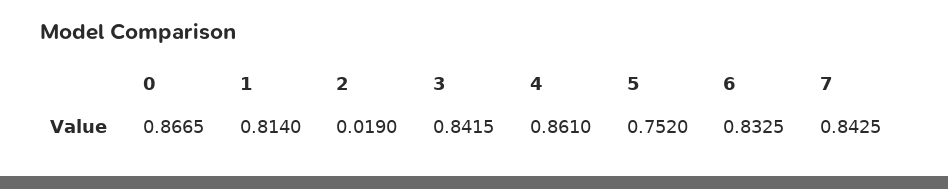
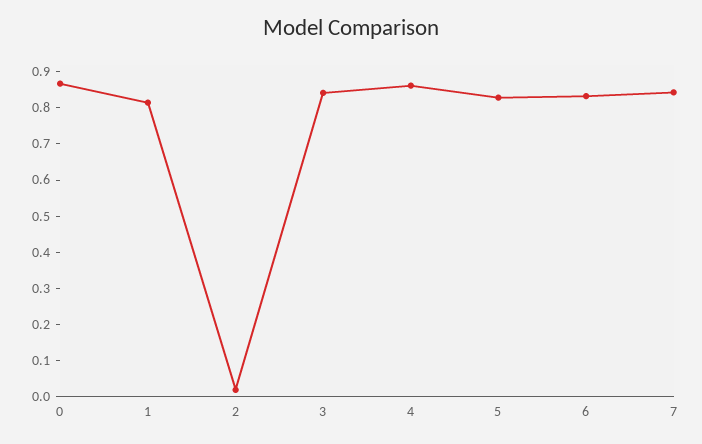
5: 0.752 -> 0.825

